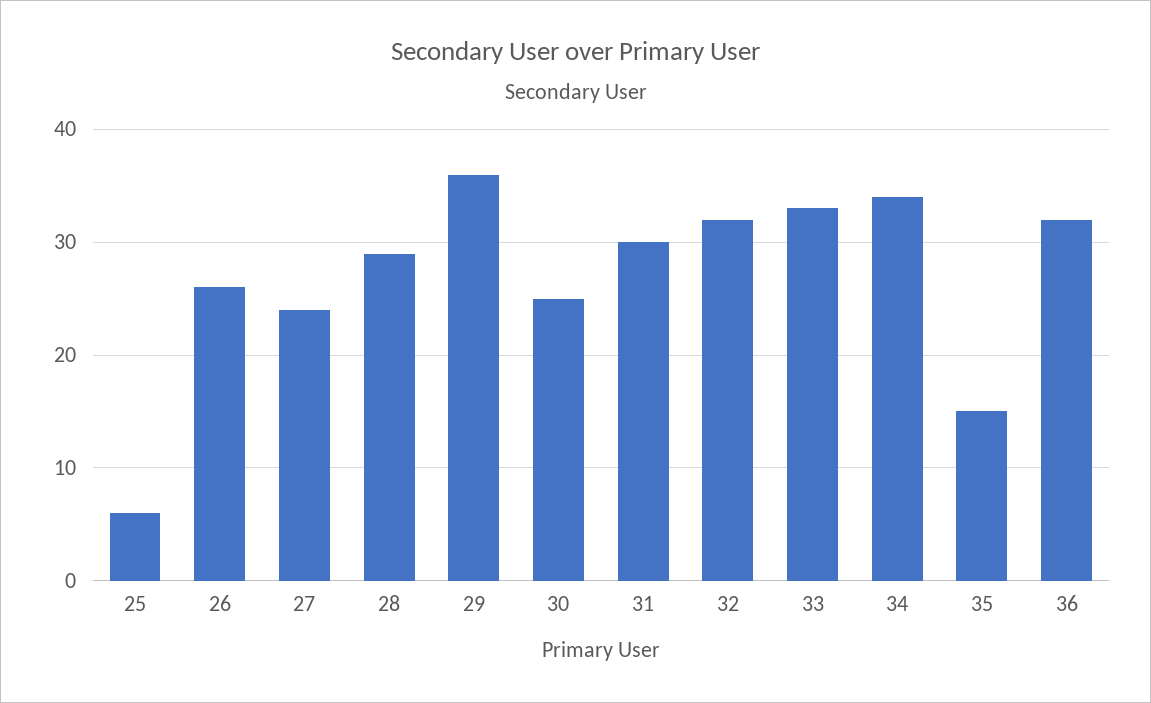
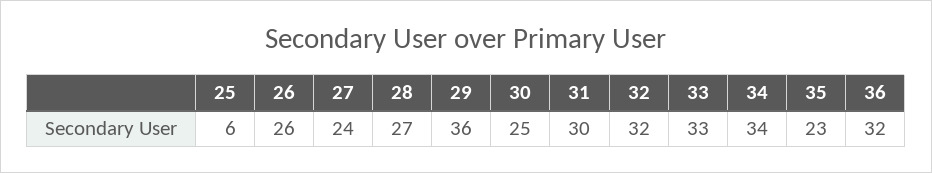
28: 29 -> 27
35: 15 -> 23

